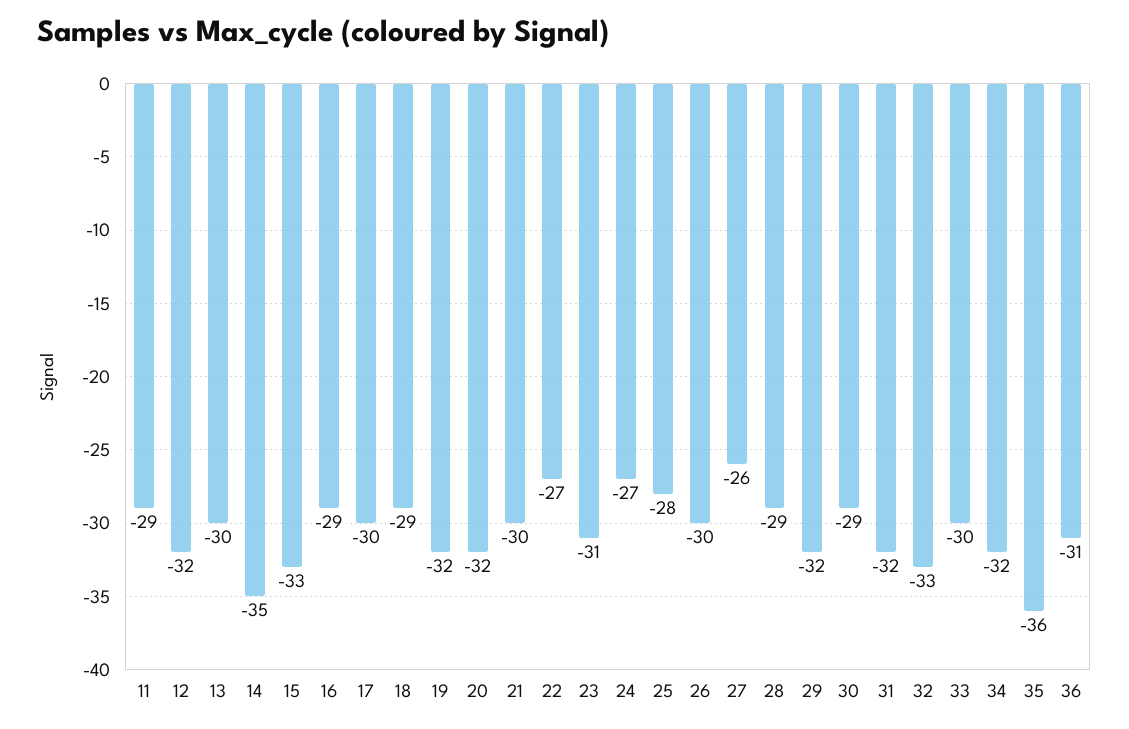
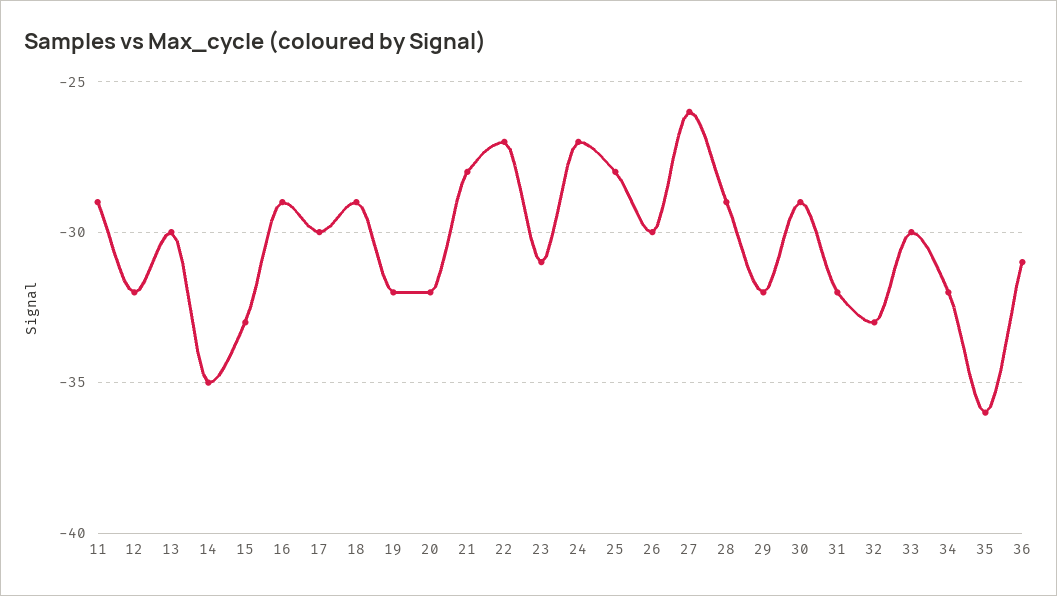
21: -30 -> -28

